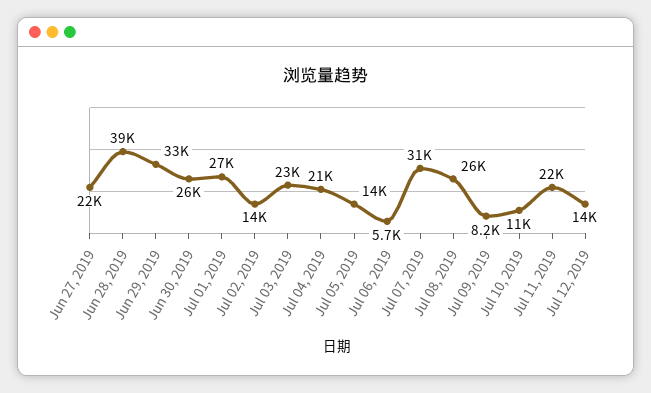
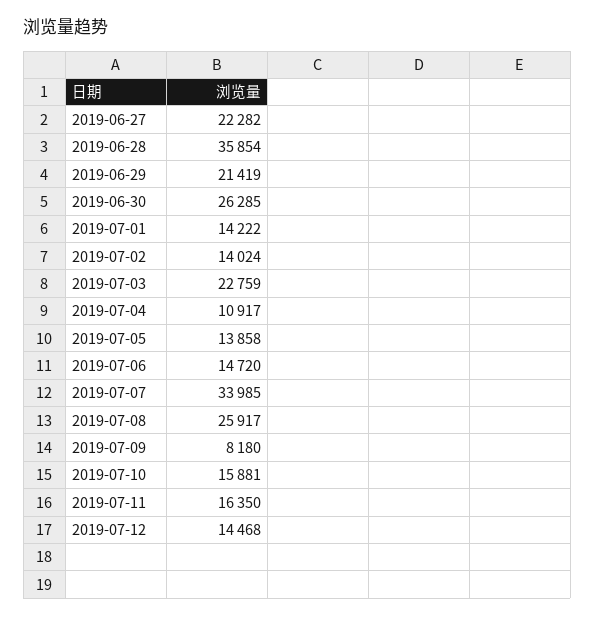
Jun 28, 2019: 39000 -> 35854
Jun 29, 2019: 33000 -> 21419
Jul 01, 2019: 27000 -> 14222
Jul 04, 2019: 21000 -> 10917
Jul 06, 2019: 5700 -> 14720
Jul 07, 2019: 31000 -> 33985
Jul 10, 2019: 11000 -> 15881
Jul 11, 2019: 22000 -> 16350

